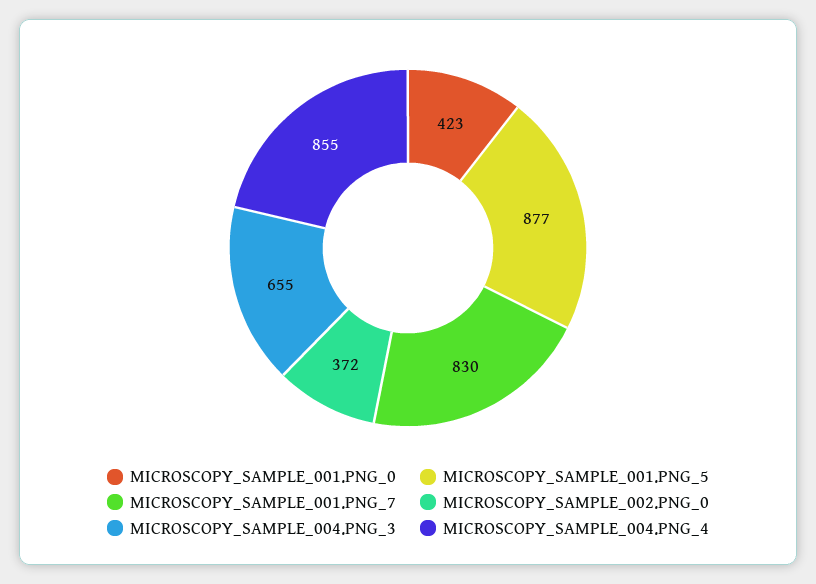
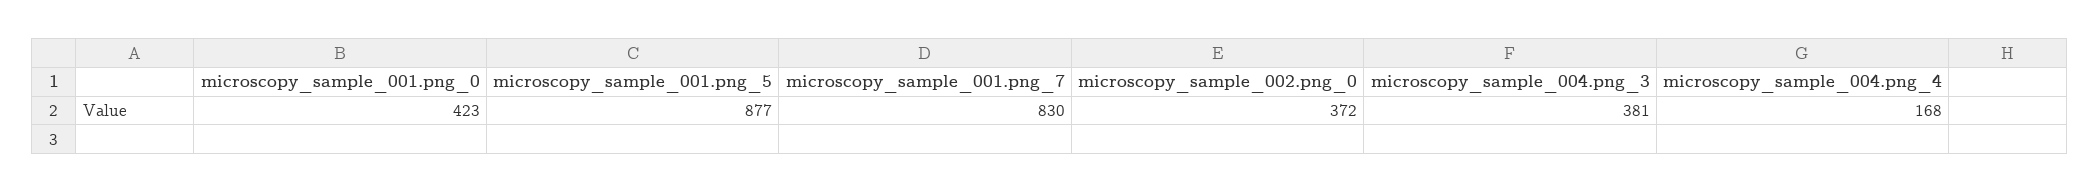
MICROSCOPY_SAMPLE_004.PNG_3: 655 -> 381
MICROSCOPY_SAMPLE_004.PNG_4: 855 -> 168

